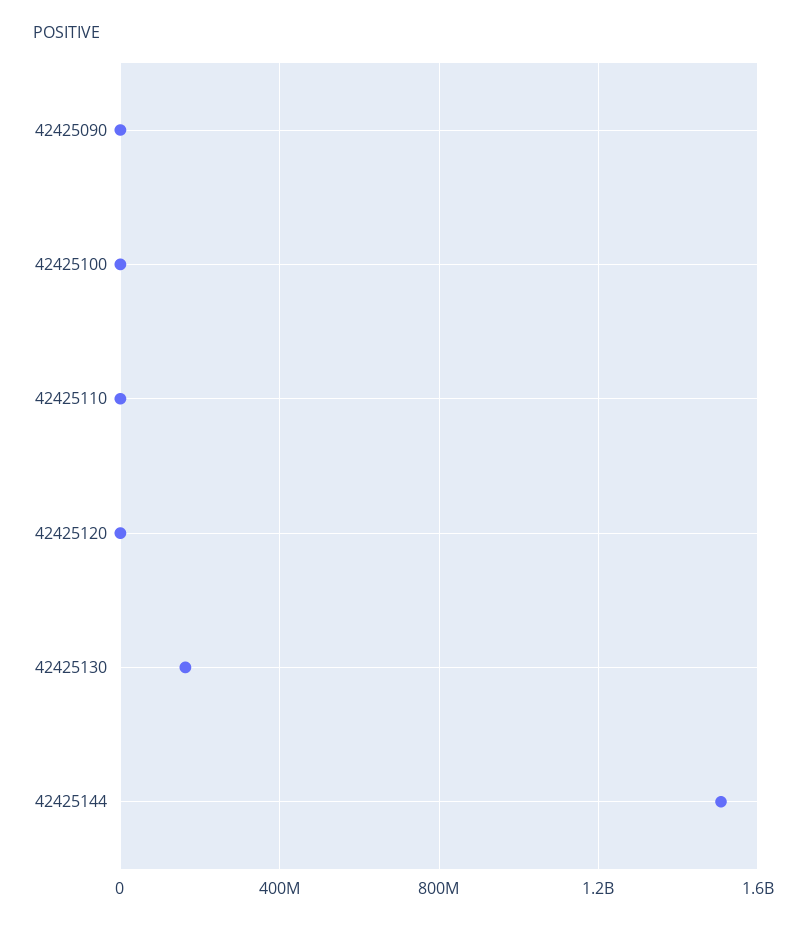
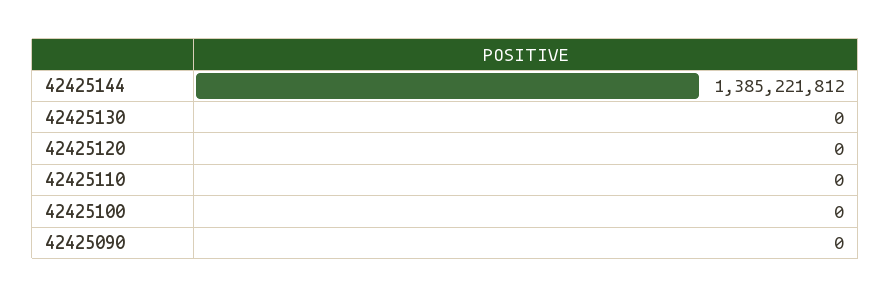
42425130: 150000000 -> 0
42425144: 1500000000 -> 1385221812

